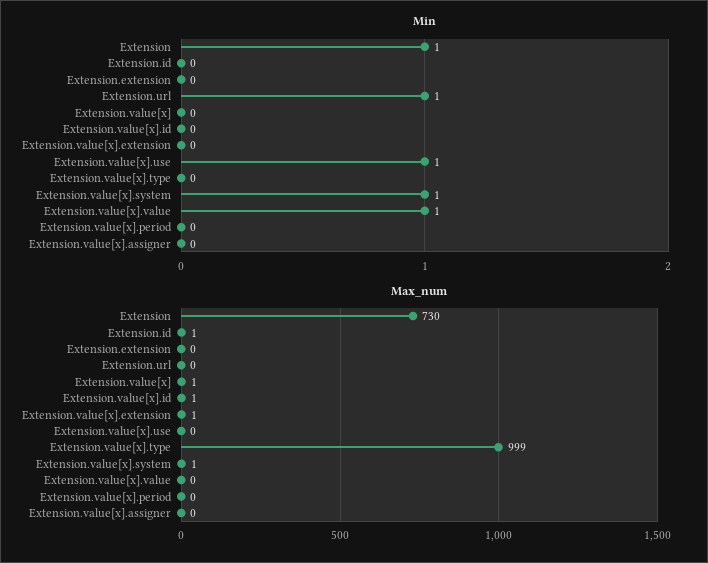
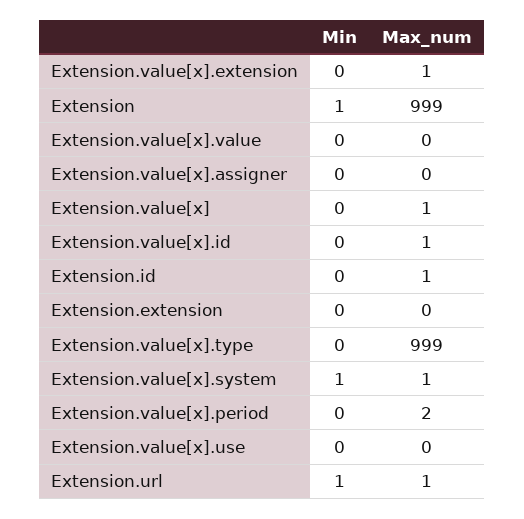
Min, Extension.value[x].use: 1 -> 0
Min, Extension.value[x].value: 1 -> 0
Max_num, Extension: 730 -> 999
Max_num, Extension.url: 0 -> 1
Max_num, Extension.value[x].period: 0 -> 2

